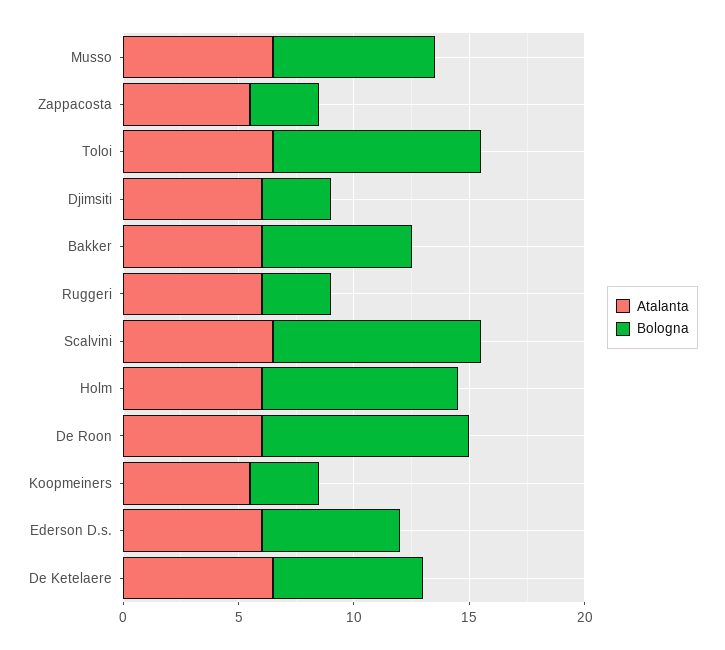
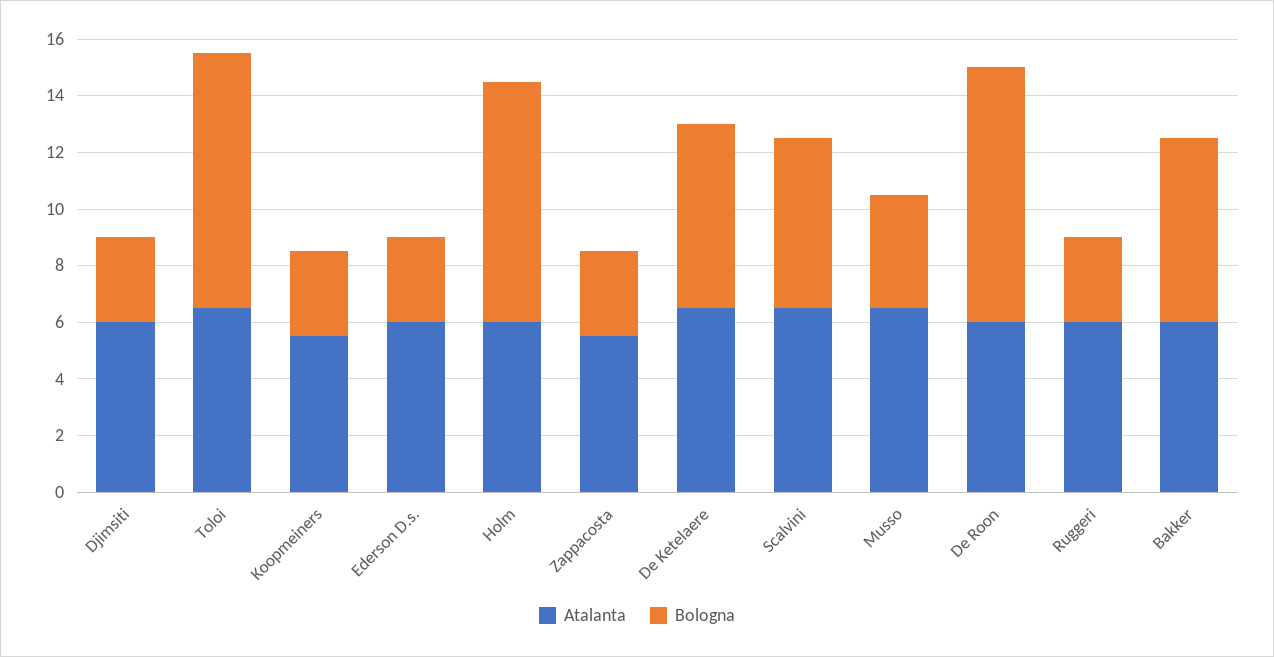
Bologna, Musso: 7 -> 4
Bologna, Scalvini: 9 -> 6
Bologna, Ederson D.s.: 6 -> 3

